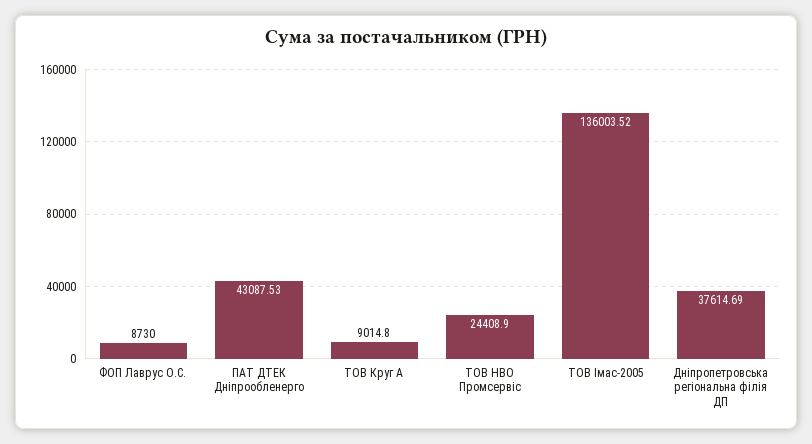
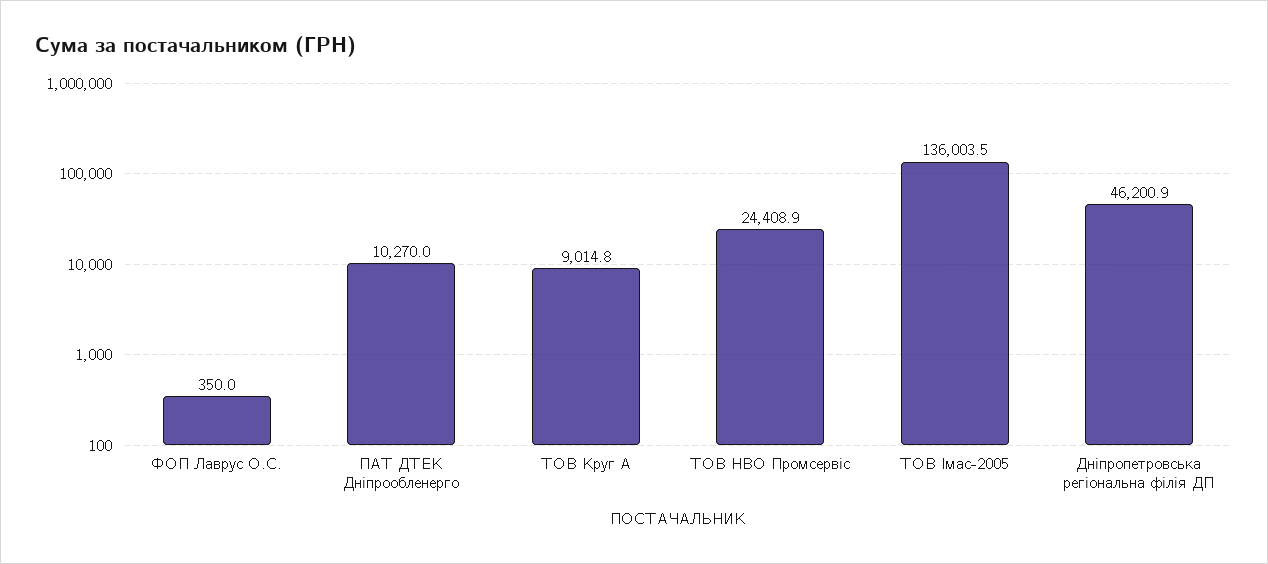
ФОП Лаврус О.С.: 8730 -> 350
ПАТ ДТЕК Дніпрообленерго: 43087.53 -> 10270
Дніпропетровська регіональна філія ДП: 37614.69 -> 46200.9

